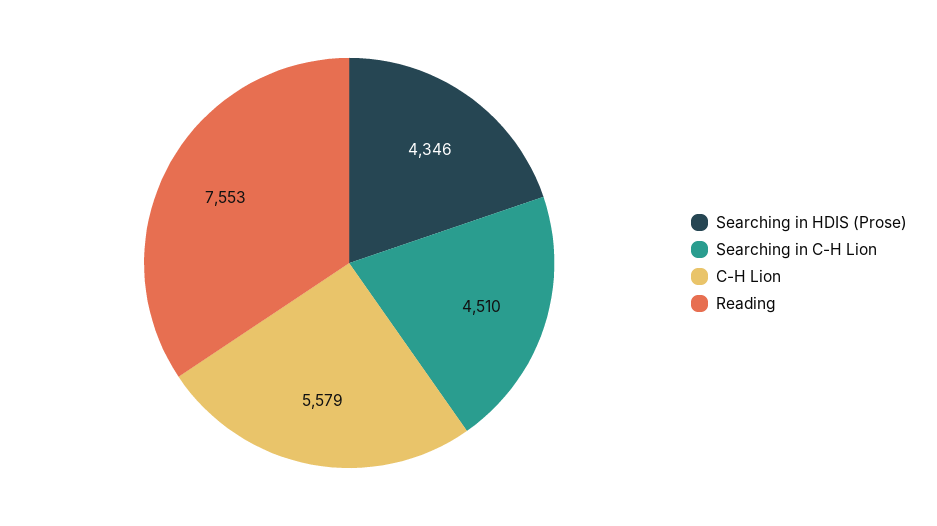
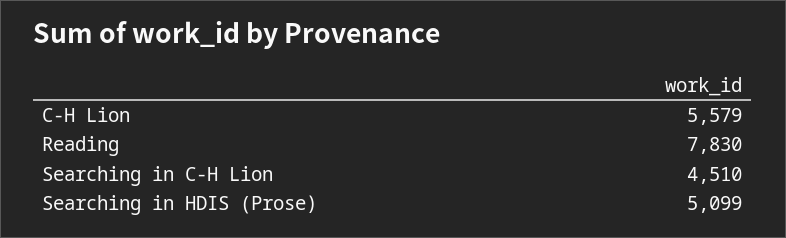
Searching in HDIS (Prose): 4346 -> 5099
Reading: 7553 -> 7830

